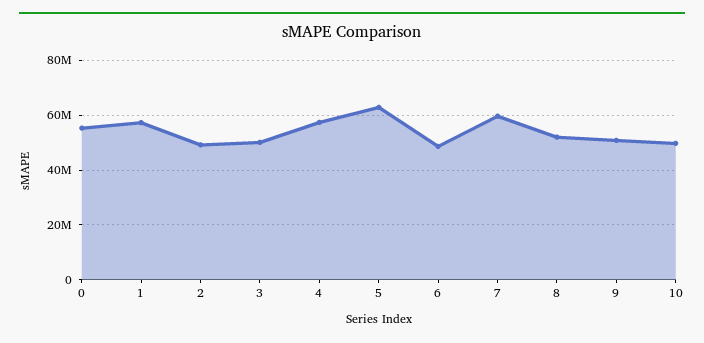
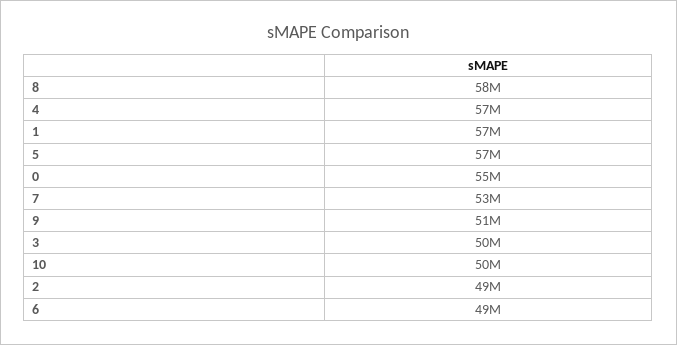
5: 62500000 -> 57000000
7: 60000000 -> 53000000
8: 52500000 -> 58000000

